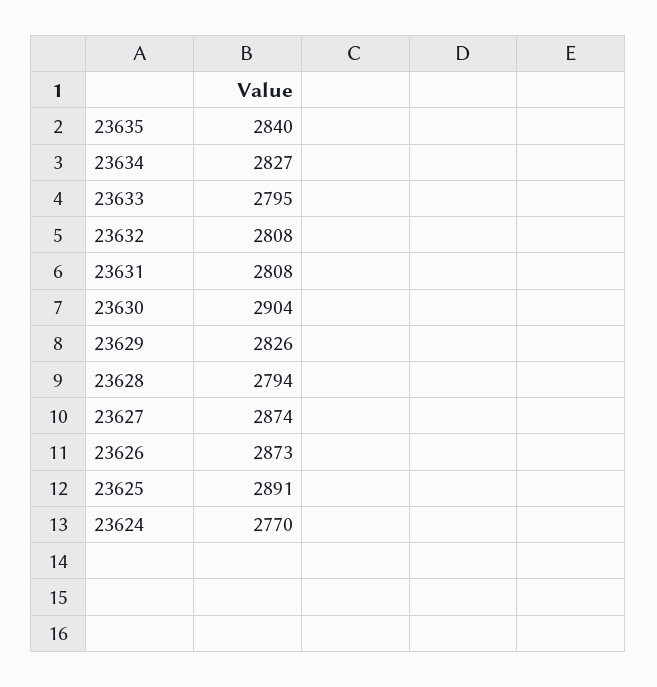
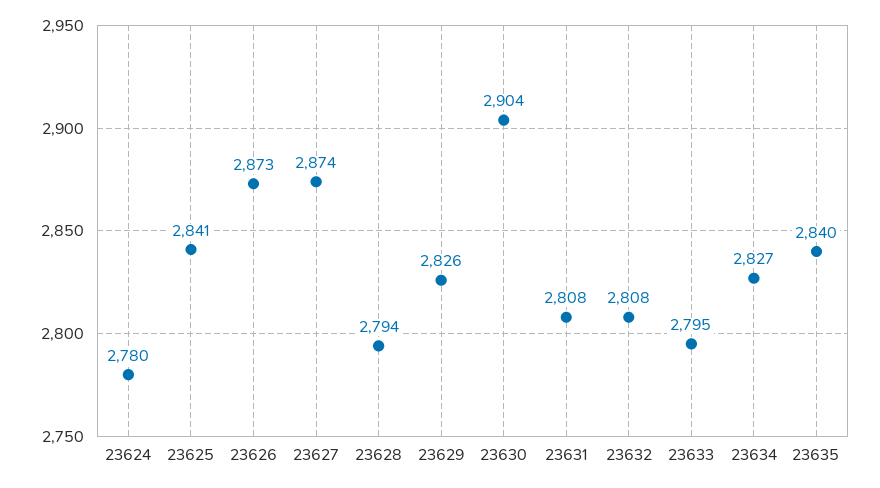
23625: 2891 -> 2841
23624: 2770 -> 2780

